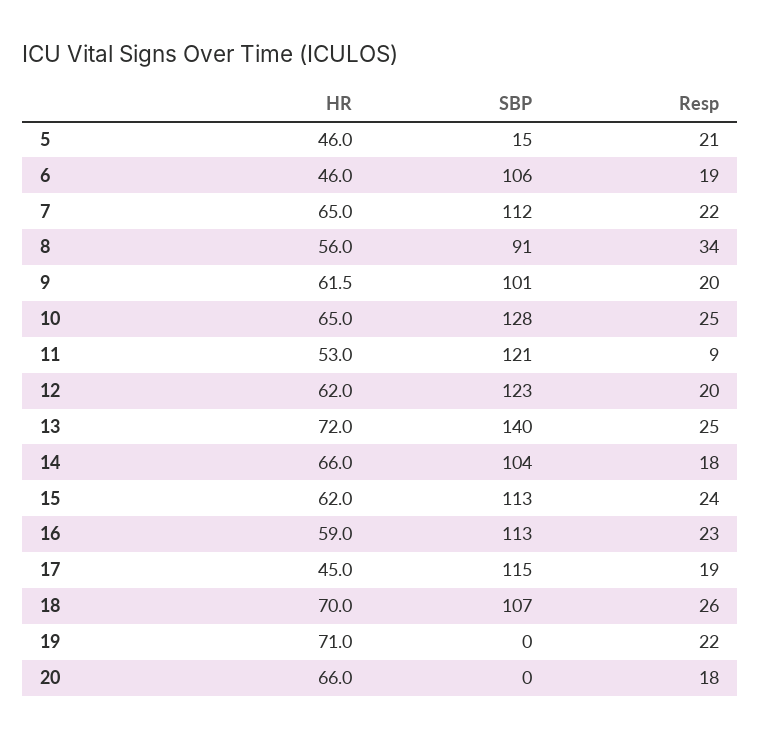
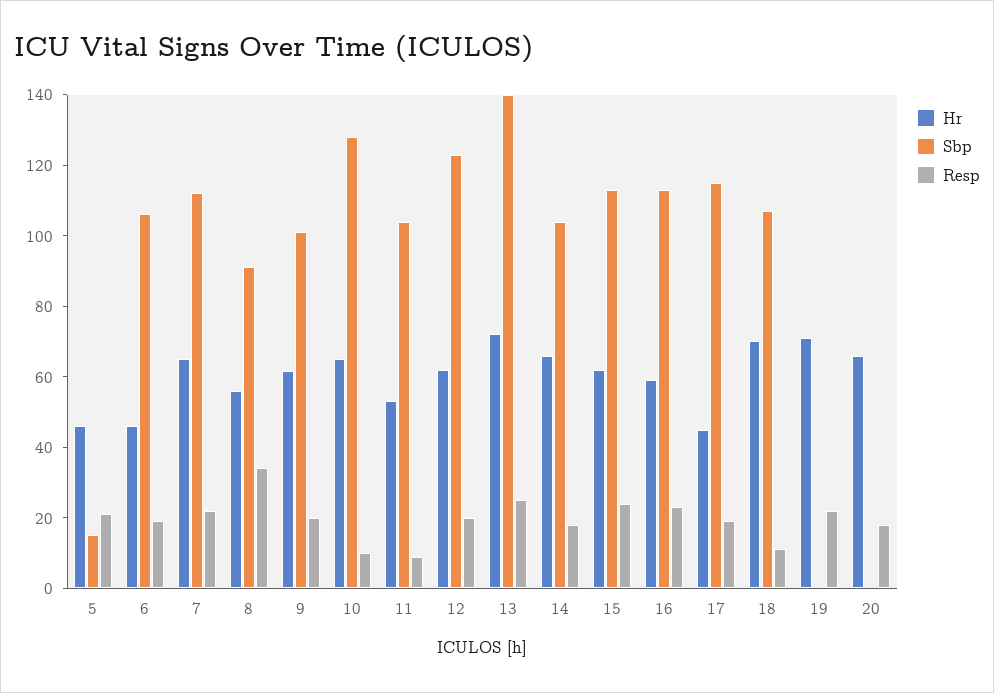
Resp, 10: 25 -> 10
SBP, 11: 121 -> 105
Resp, 18: 26 -> 10

